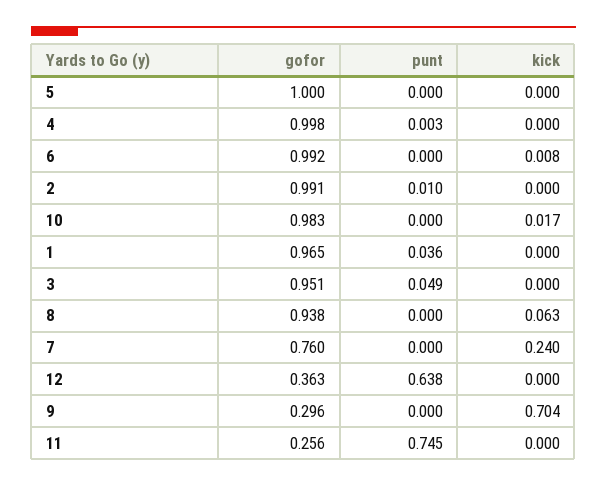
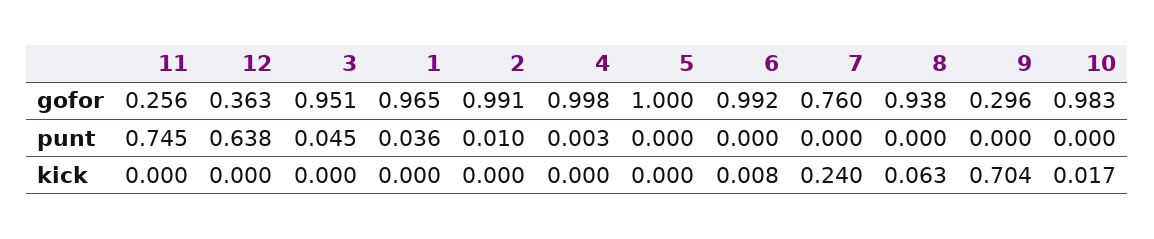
punt, 3: 0.049 -> 0.045

